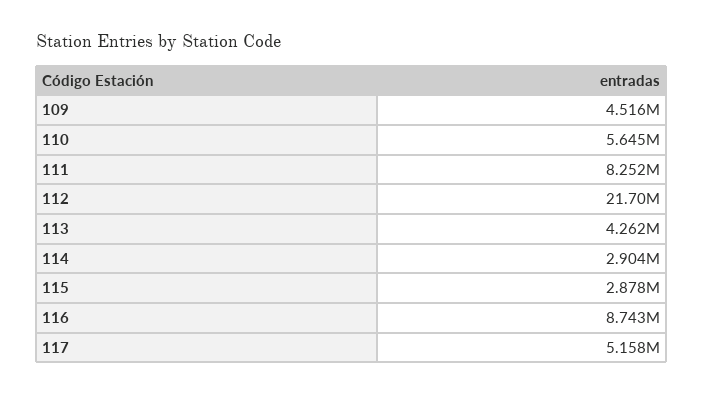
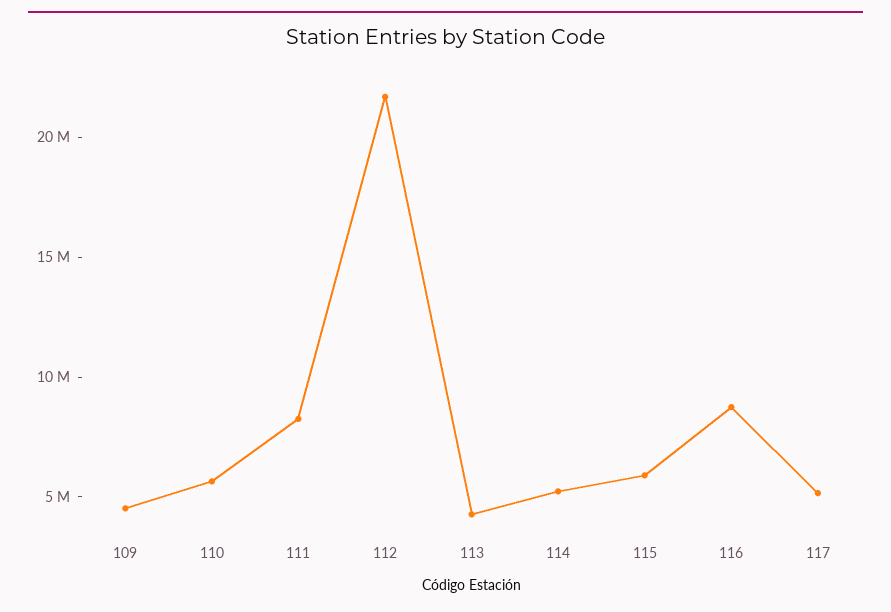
114: 2904000 -> 5000000
115: 2878000 -> 6000000

